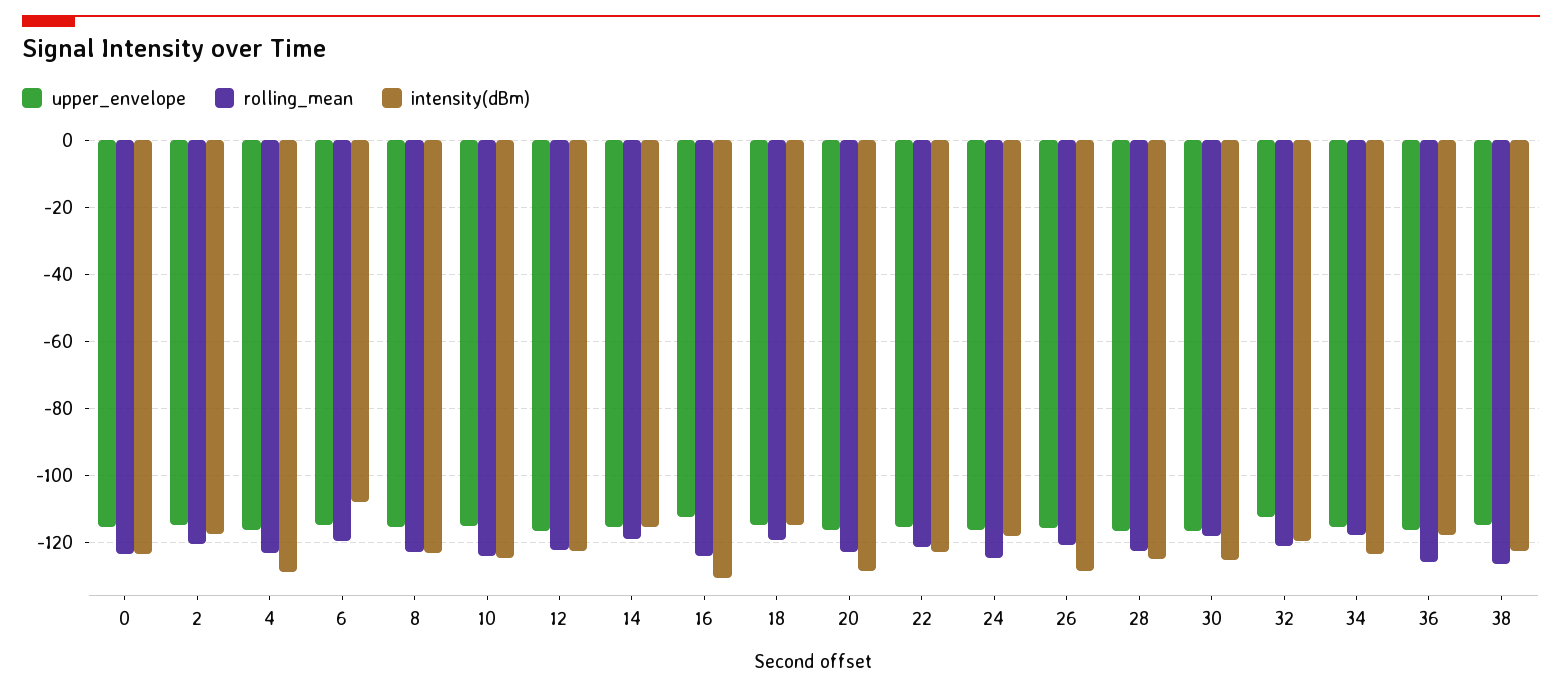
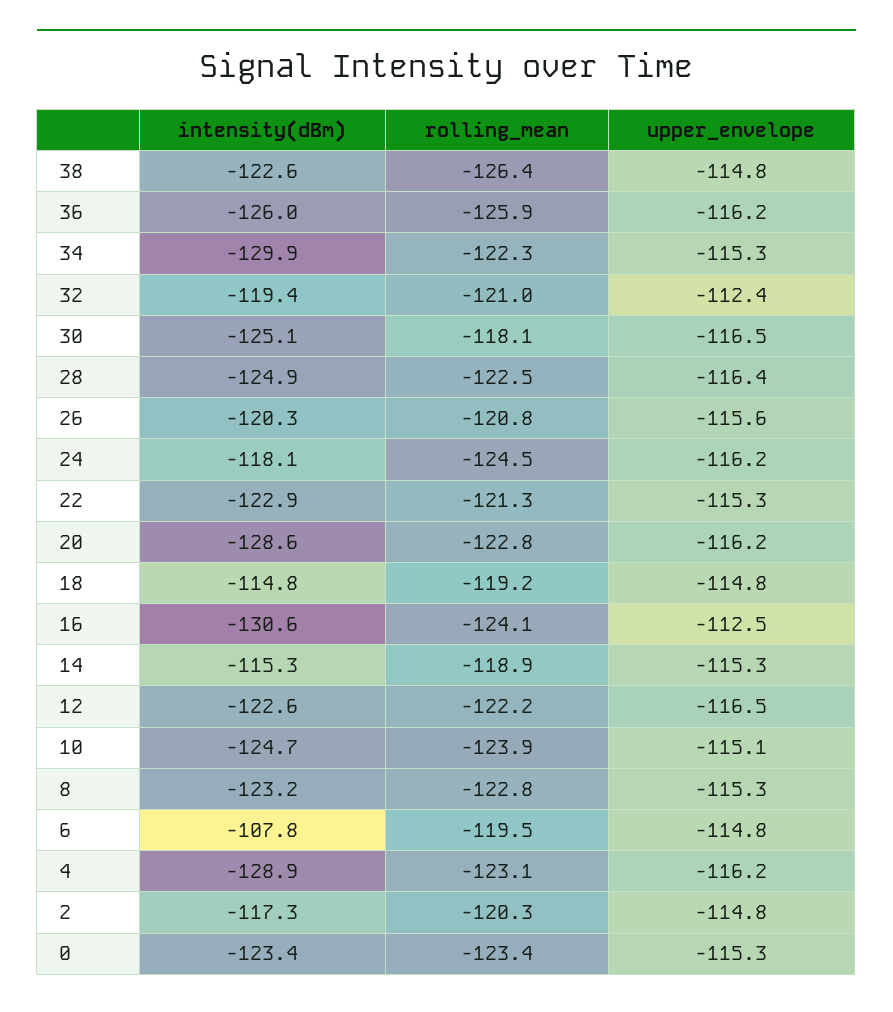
intensity(dBm), 26: -128 -> -120.3
rolling_mean, 34: -118 -> -122.3
intensity(dBm), 34: -124 -> -129.9
intensity(dBm), 36: -118 -> -126

